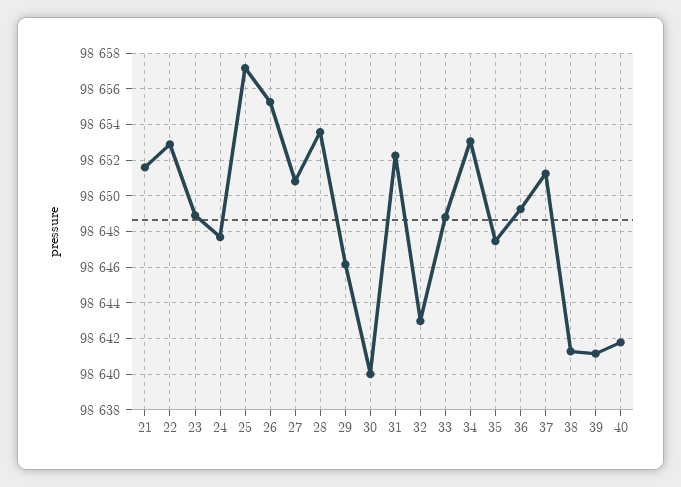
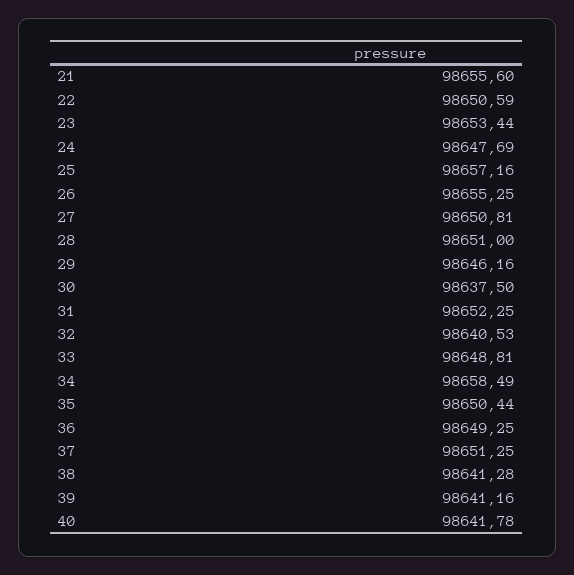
21: 98651.5 -> 98655.6
22: 98653 -> 98650.59
23: 98649 -> 98653.44
28: 98653.5 -> 98651
30: 98640 -> 98637.5
32: 98643 -> 98640.53
34: 98653 -> 98658.49
35: 98647.5 -> 98650.44

